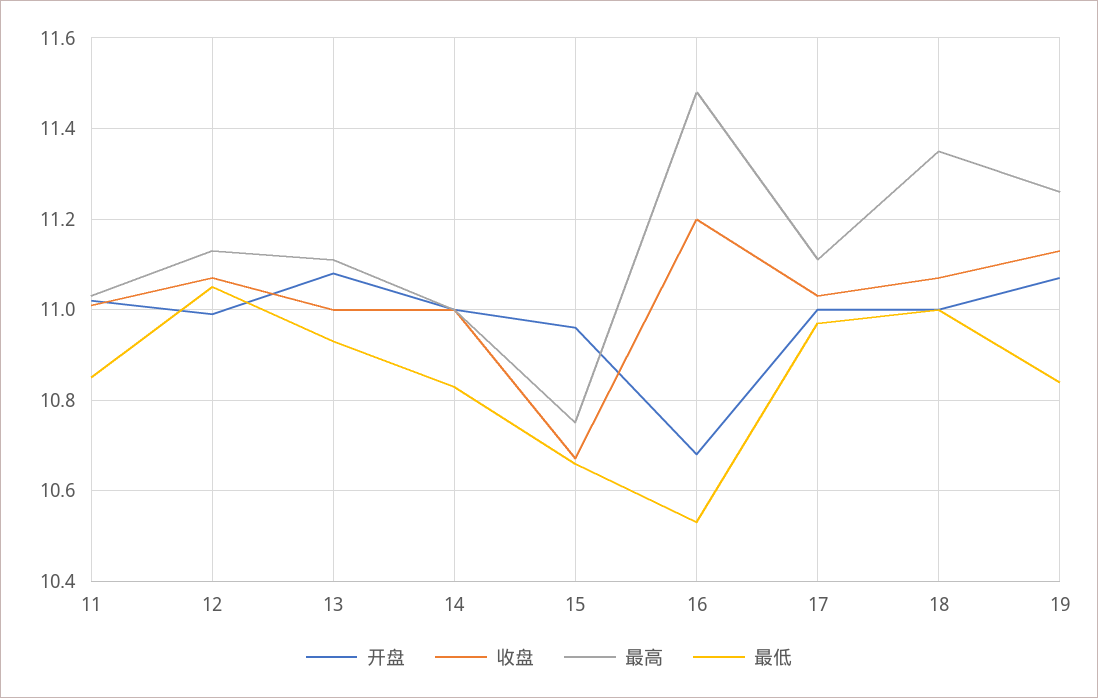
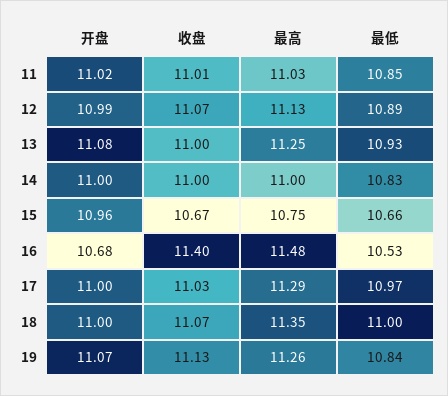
最低, 12: 11.05 -> 10.89
最高, 13: 11.1 -> 11.25
收盘, 16: 11.2 -> 11.4
最高, 17: 11.1 -> 11.29

